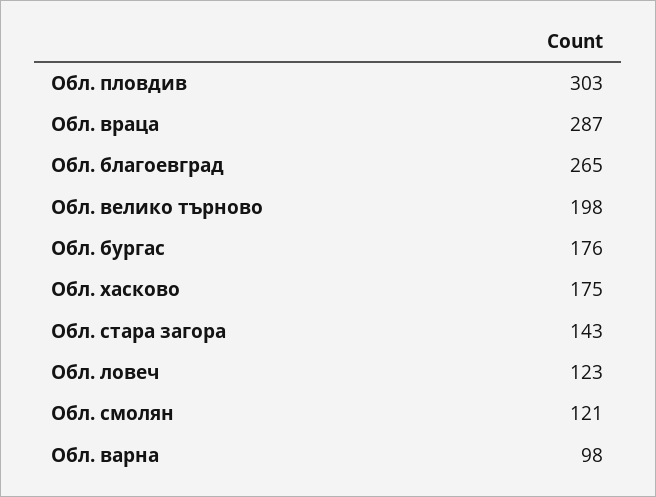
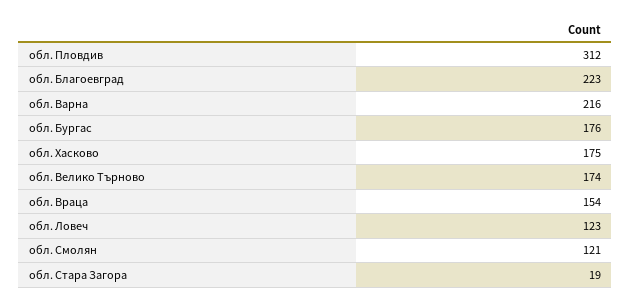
Обл. пловдив: 303 -> 312
Обл. враца: 287 -> 154
Обл. благоевград: 265 -> 223
Обл. велико търново: 198 -> 174
Обл. стара загора: 143 -> 19
Обл. варна: 98 -> 216

